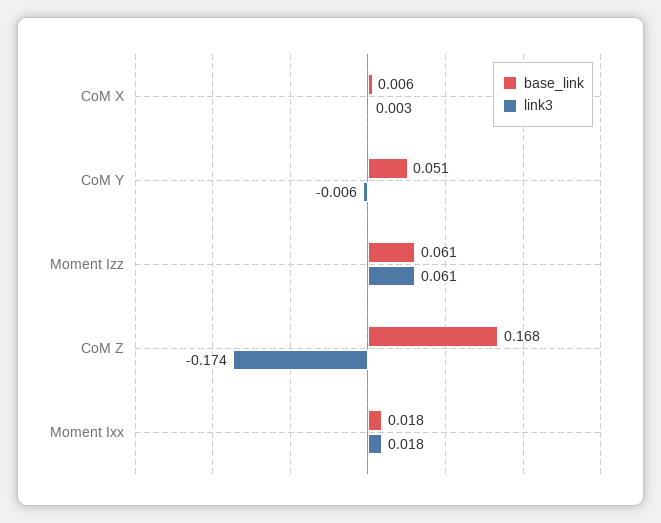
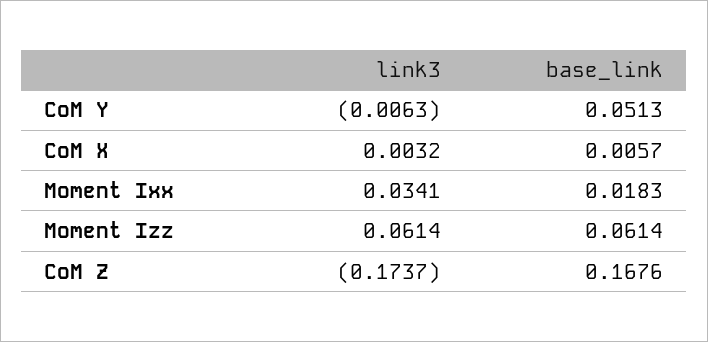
link3, Moment Ixx: 0.018 -> 0.0341

